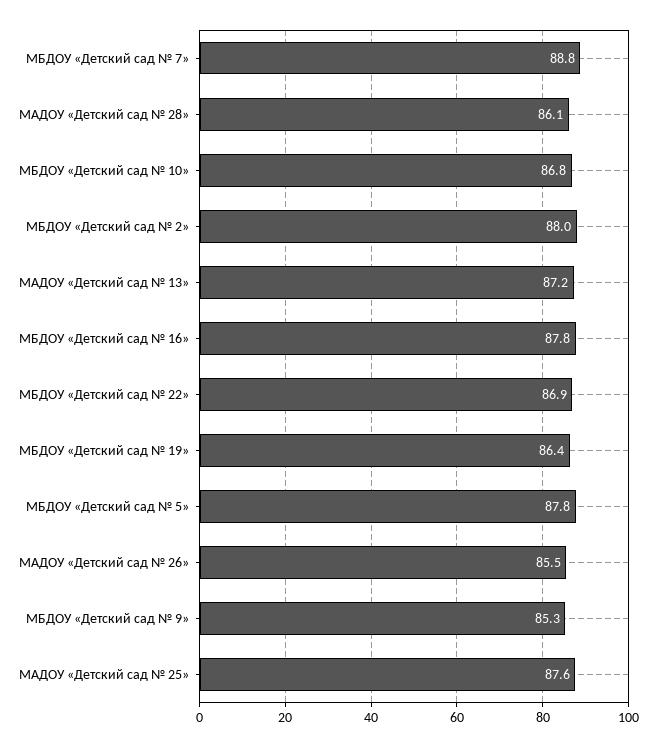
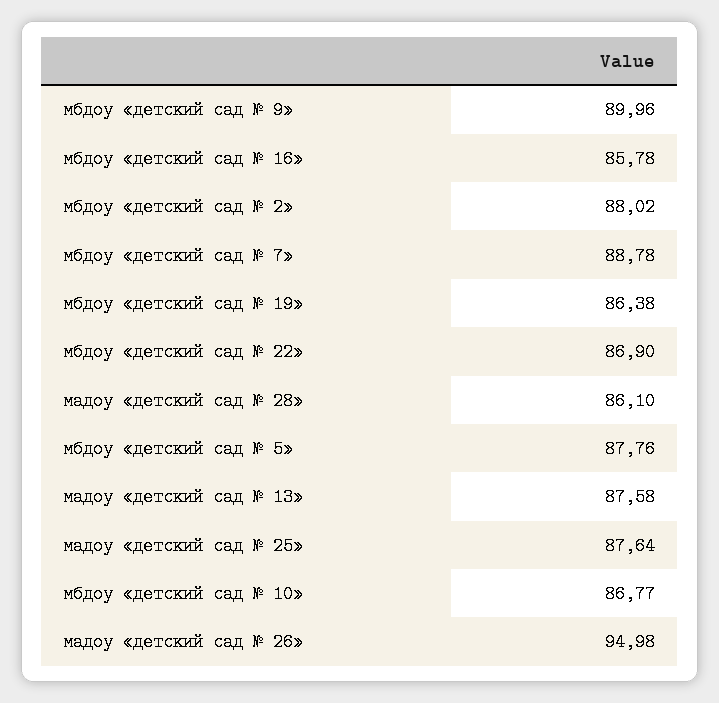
МАДОУ «Детский сад № 13»: 87.2 -> 87.58
МБДОУ «Детский сад № 16»: 87.8 -> 85.78
МАДОУ «Детский сад № 26»: 85.5 -> 94.98
МБДОУ «Детский сад № 9»: 85.3 -> 89.96

